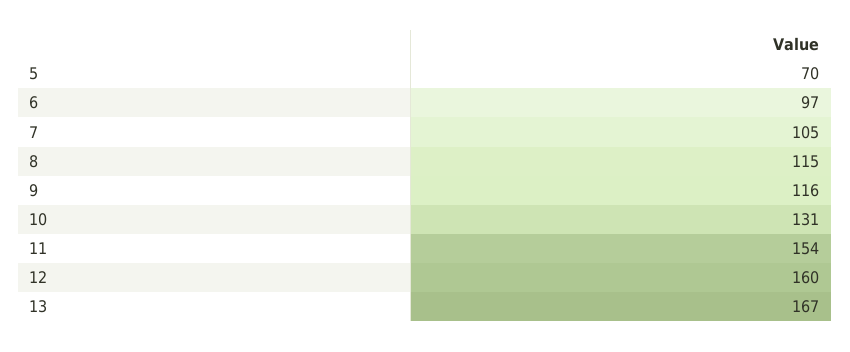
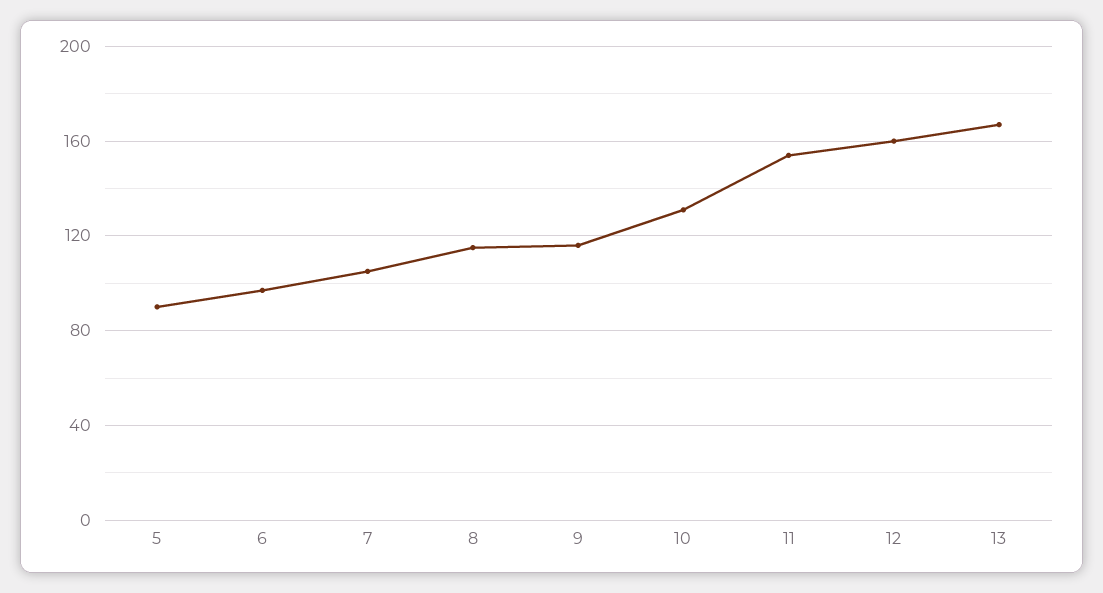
5: 70 -> 90

